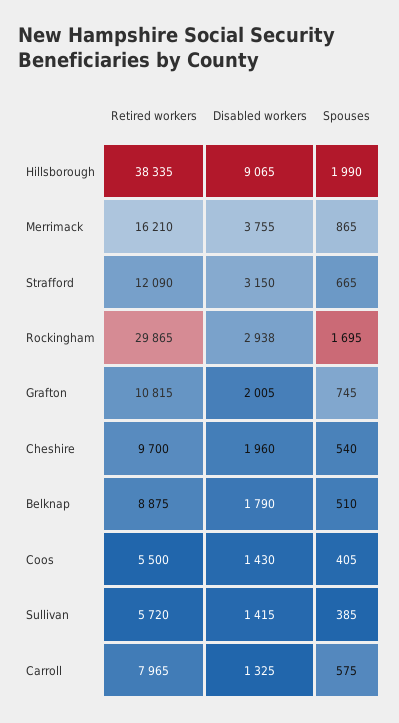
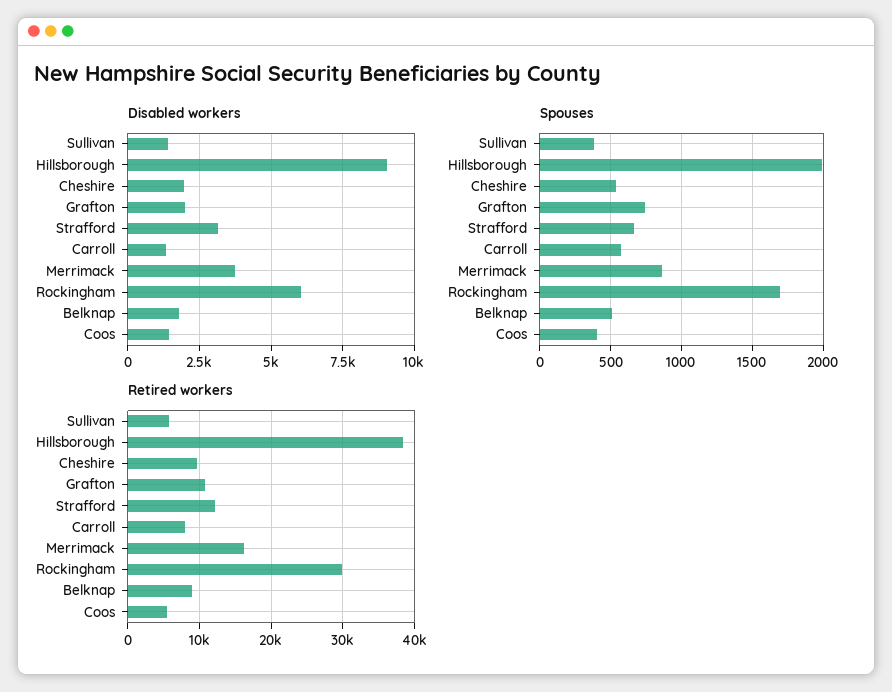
Disabled workers, Rockingham: 2938 -> 6000

